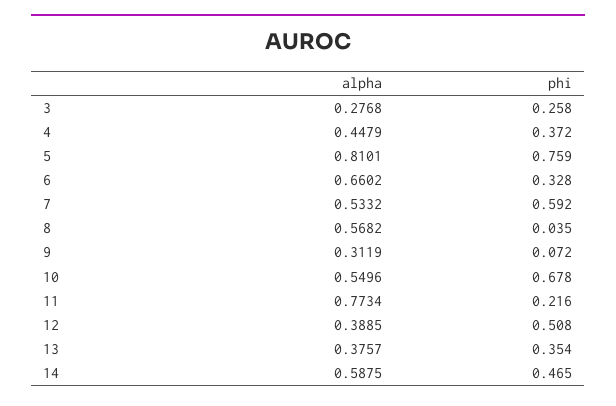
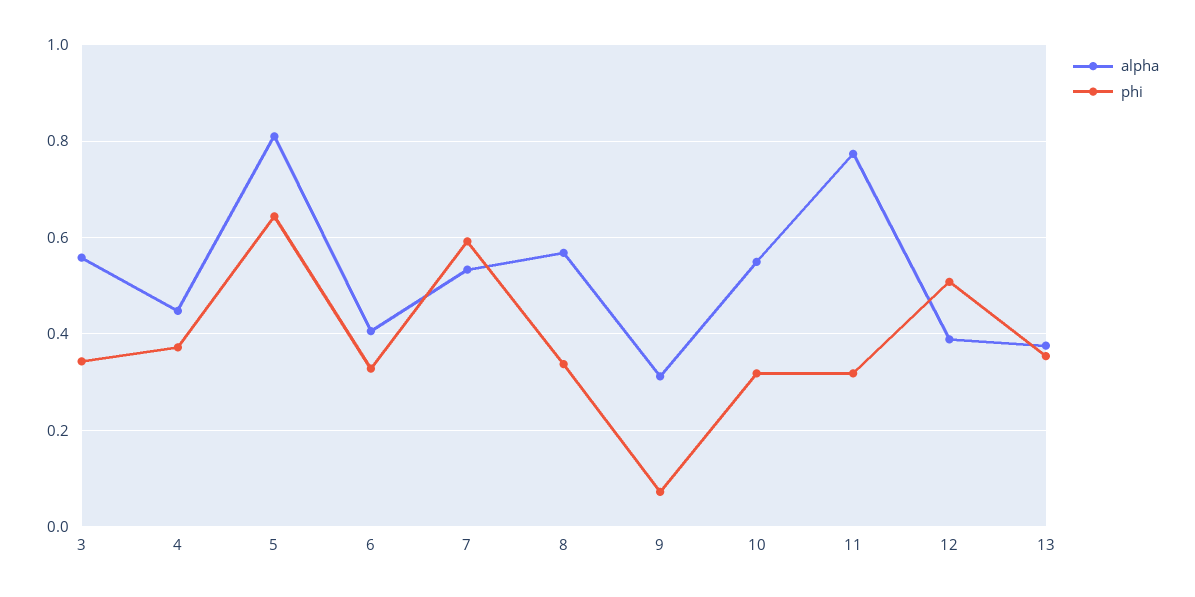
alpha, 3: 0.2768 -> 0.56
phi, 3: 0.258 -> 0.34
phi, 5: 0.759 -> 0.64
alpha, 6: 0.6602 -> 0.4
phi, 8: 0.035 -> 0.34
phi, 10: 0.678 -> 0.32
phi, 11: 0.216 -> 0.32
alpha, 14: 0.5875 -> none
phi, 14: 0.465 -> none

